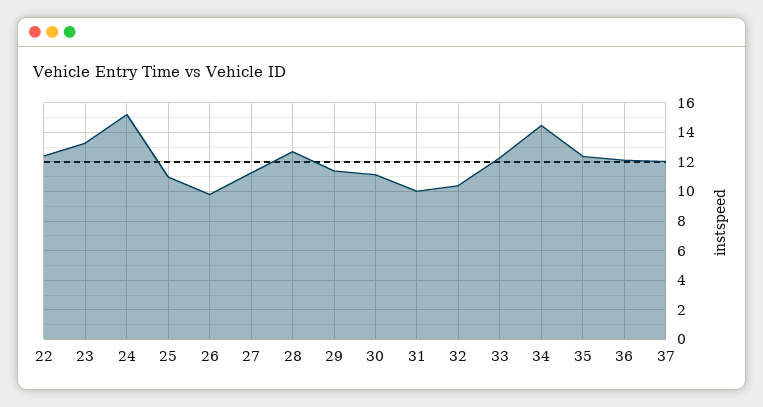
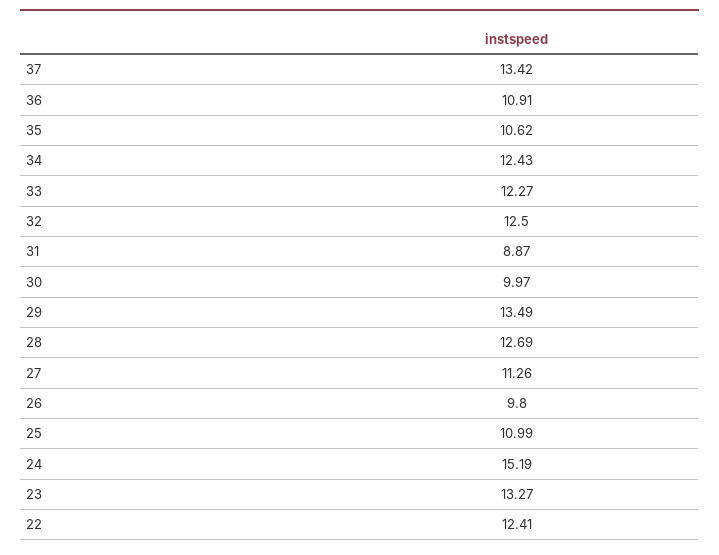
29: 11.5 -> 13.49
30: 11 -> 9.97
31: 10 -> 8.87
32: 10.5 -> 12.5
34: 14.5 -> 12.43
35: 12.5 -> 10.62
36: 12 -> 10.91
37: 12 -> 13.42

